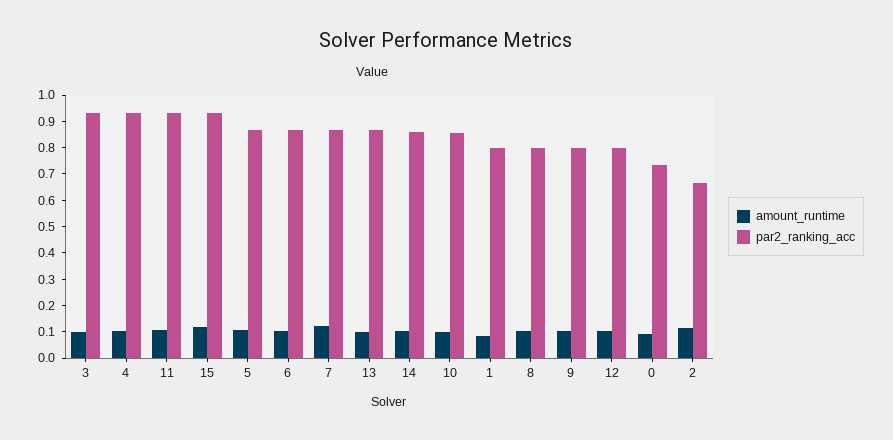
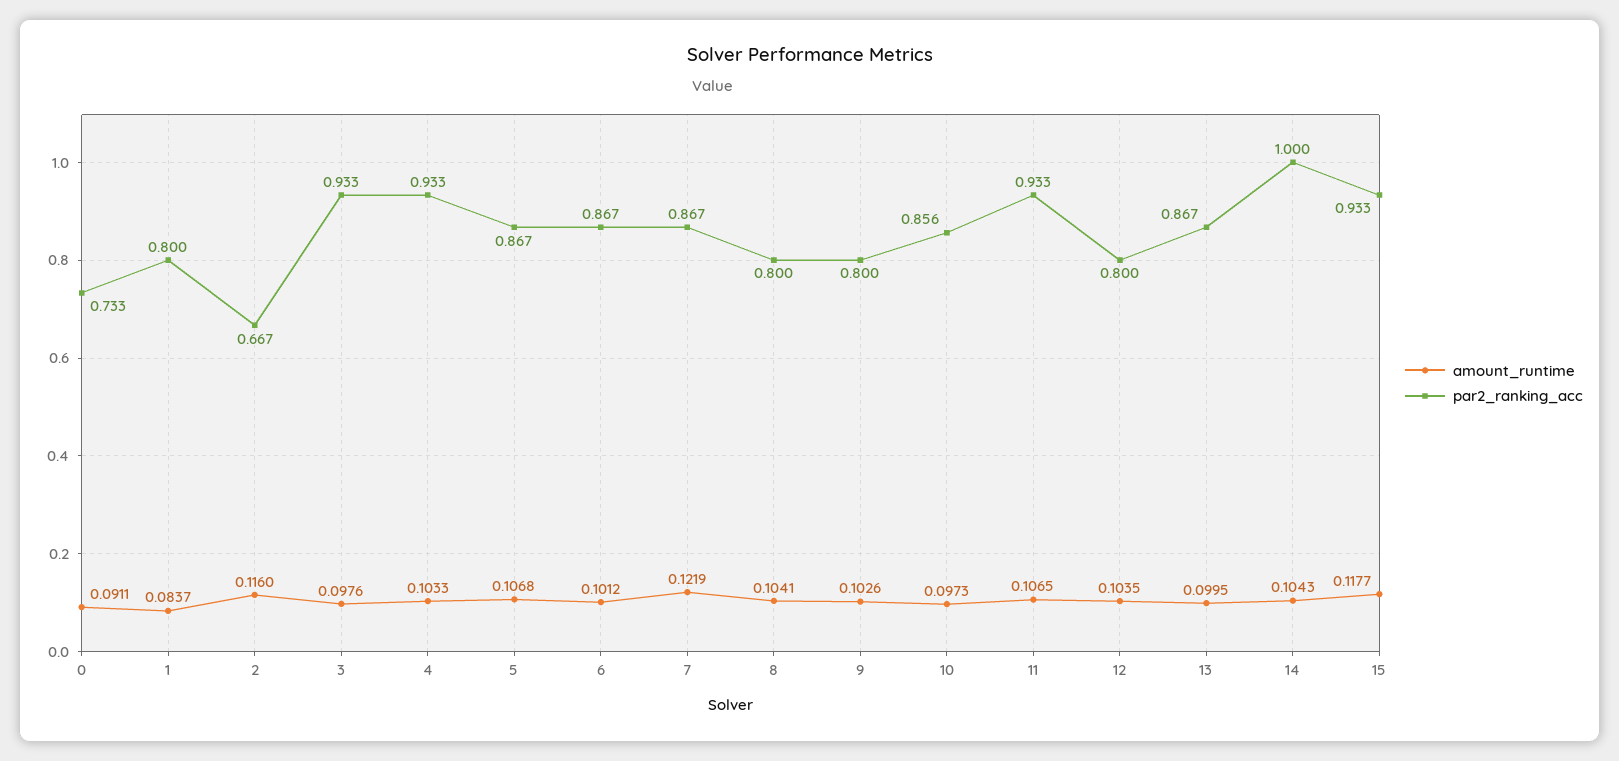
par2_ranking_acc, 14: 0.85 -> 1

